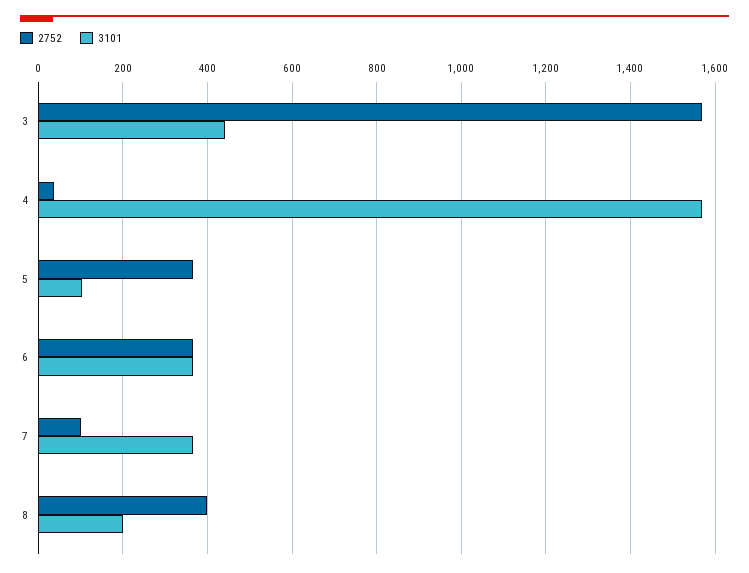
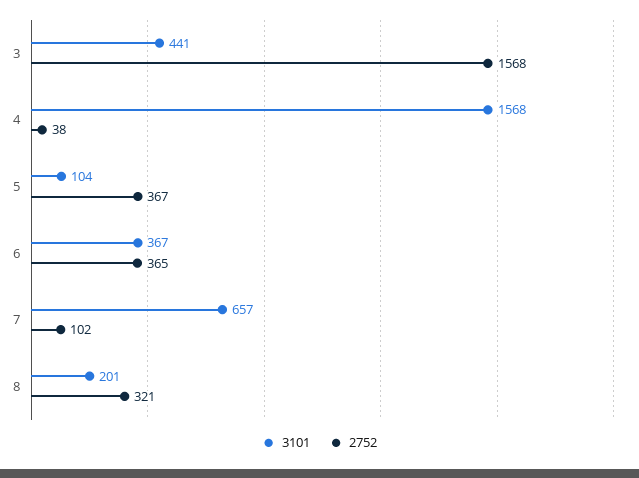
3101, 7: 360 -> 657
2752, 8: 400 -> 321

